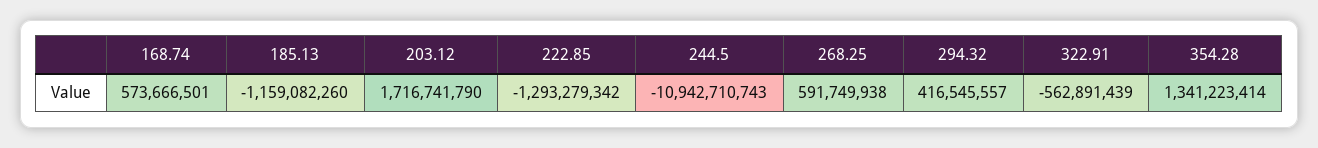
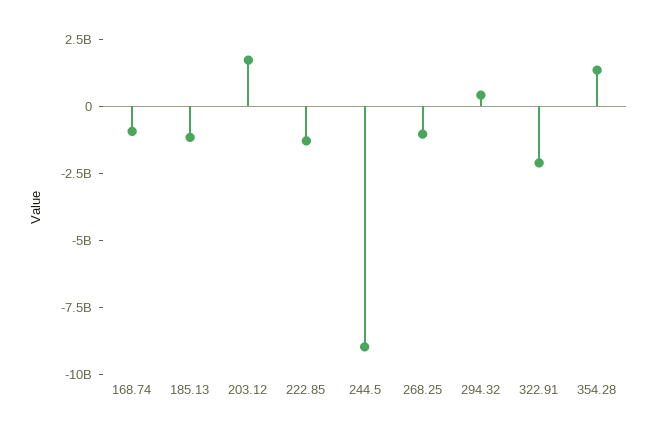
168.74: 573666501 -> -1000000000
244.5: -10942710743 -> -9000000000
268.25: 591749938 -> -1000000000
322.91: -562891439 -> -2000000000

